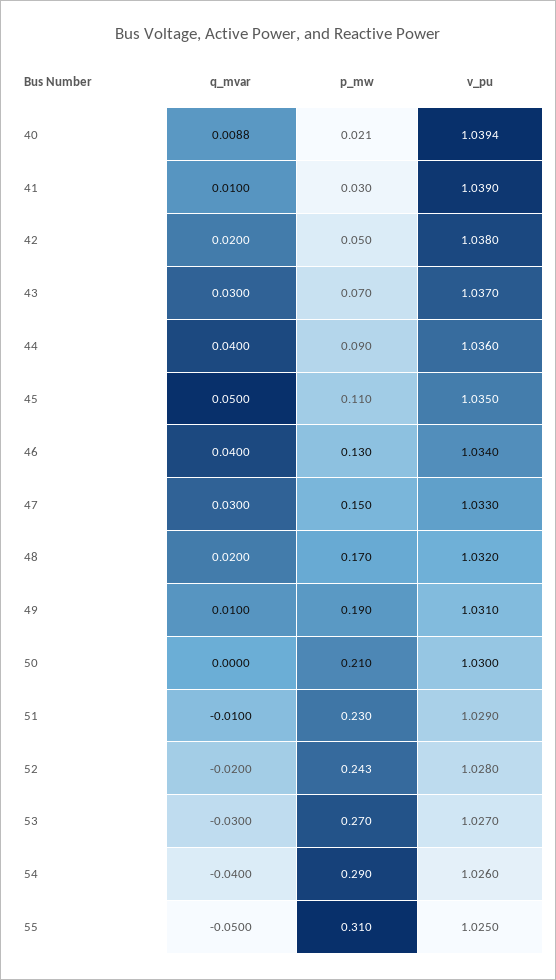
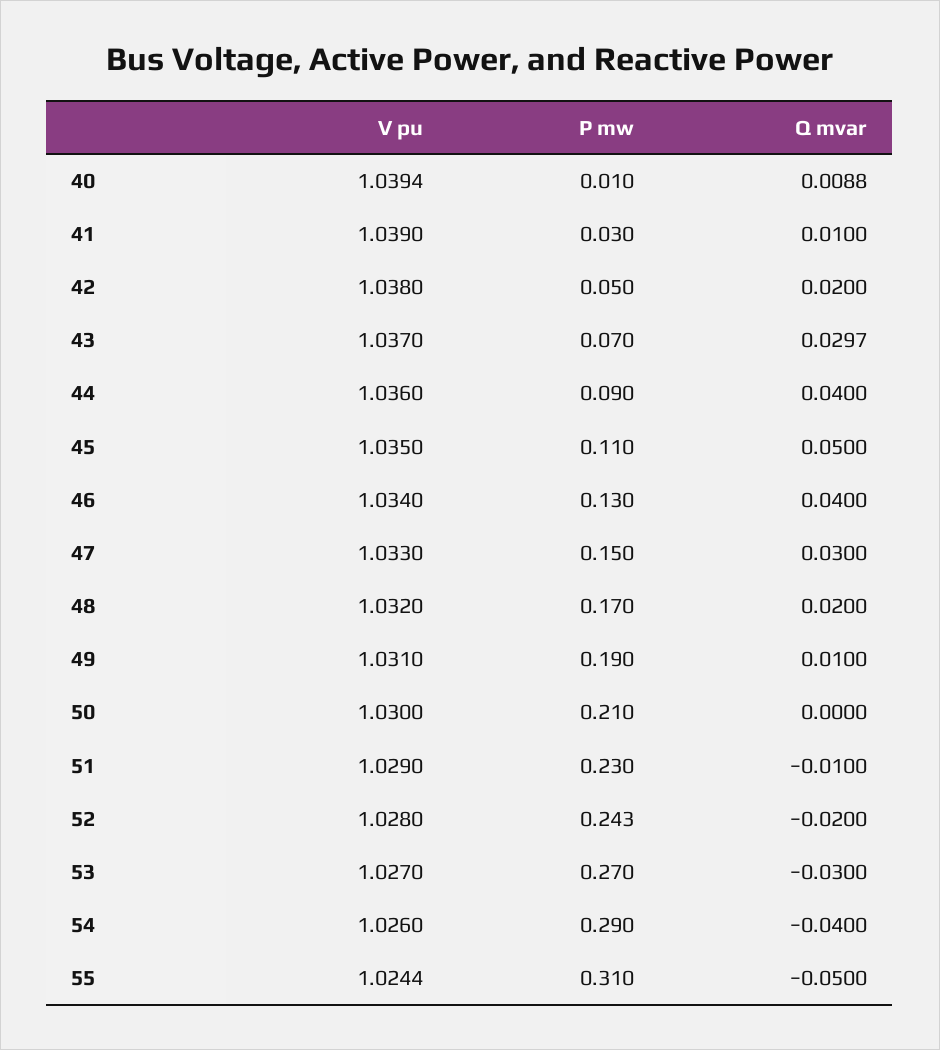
p_mw, 40: 0.021 -> 0.01
q_mvar, 43: 0.03 -> 0.0297
v_pu, 55: 1.025 -> 1.0244

